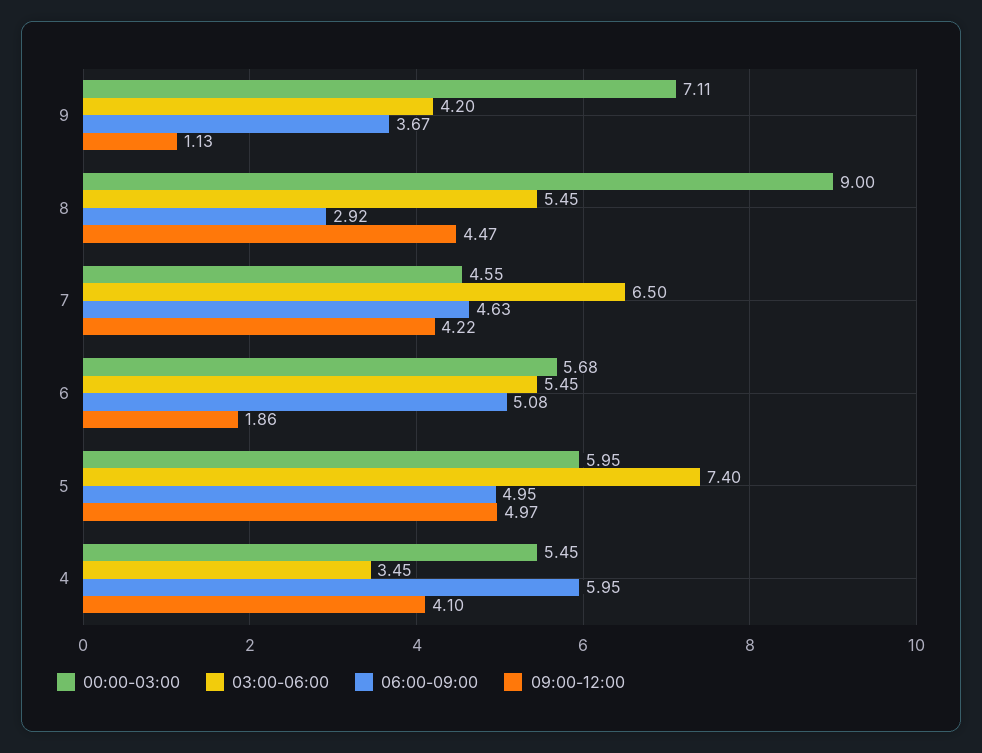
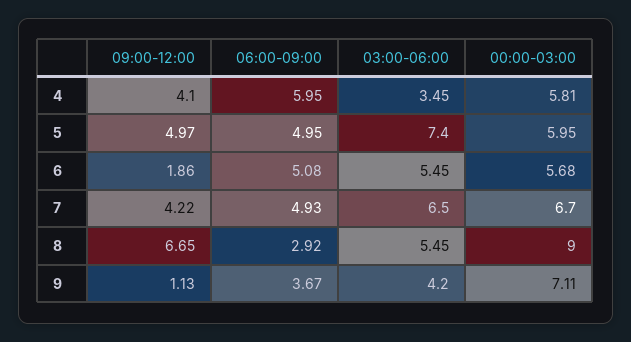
09:00-12:00, 8: 4.47 -> 6.65
00:00-03:00, 7: 4.55 -> 6.7
06:00-09:00, 7: 4.63 -> 4.93
00:00-03:00, 4: 5.45 -> 5.81

